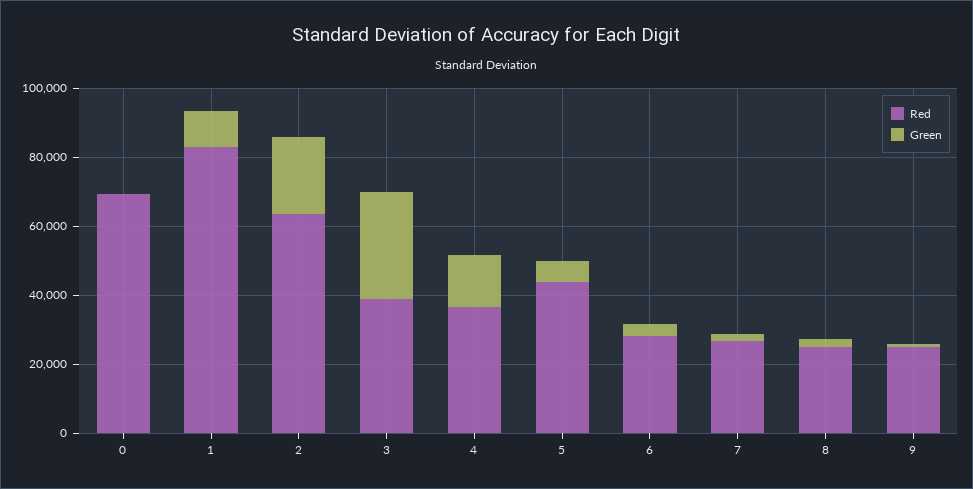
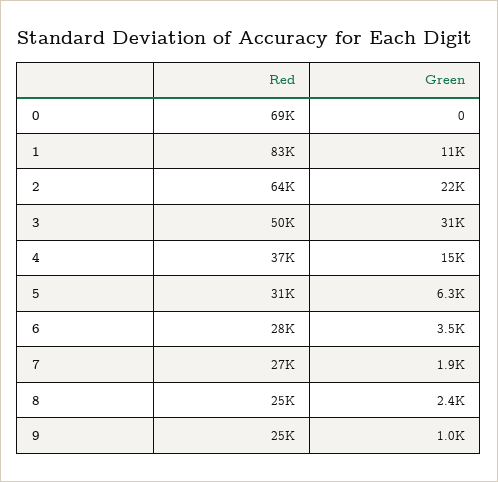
Red, 3: 40000 -> 50000
Red, 5: 45000 -> 31000

